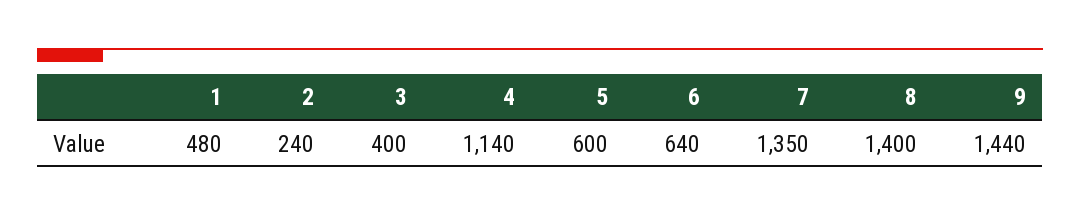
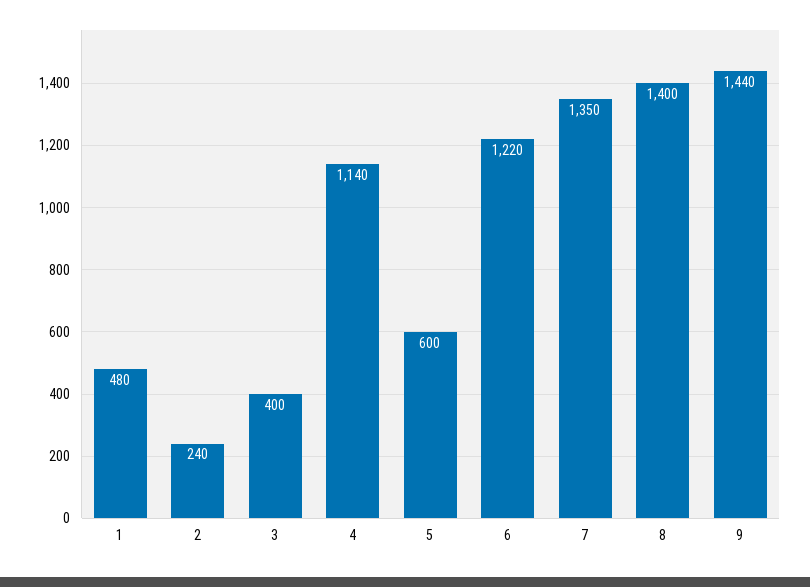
6: 640 -> 1220

